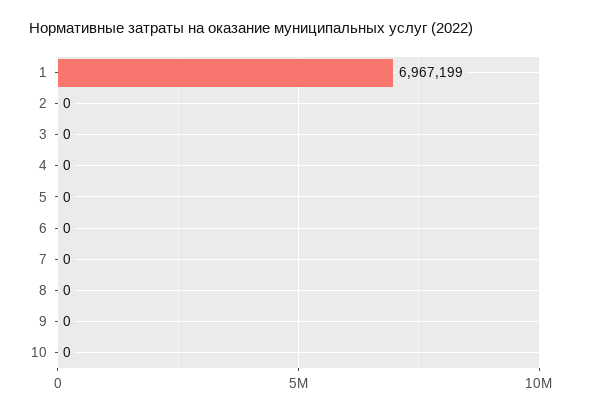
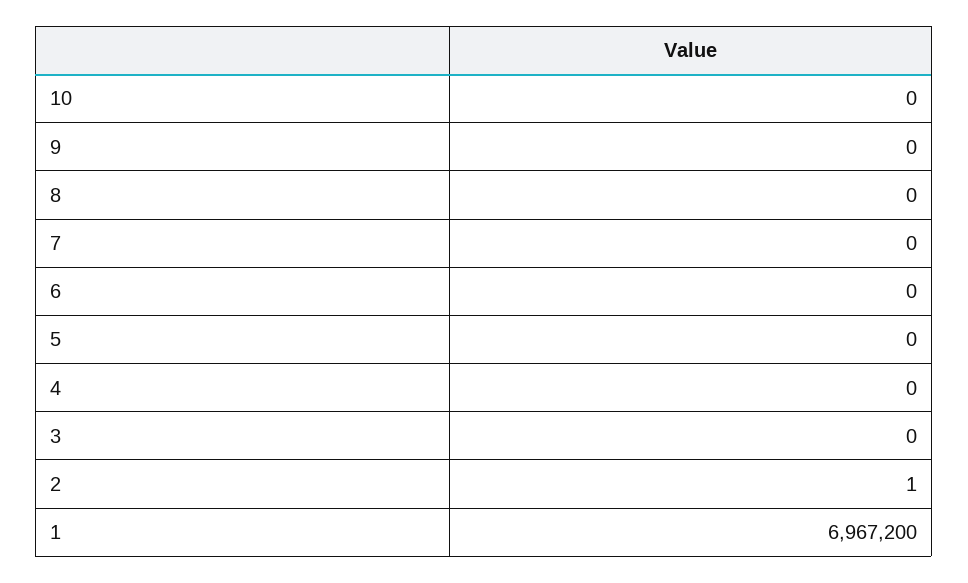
1: 6967199 -> 6967200
2: 0 -> 1

